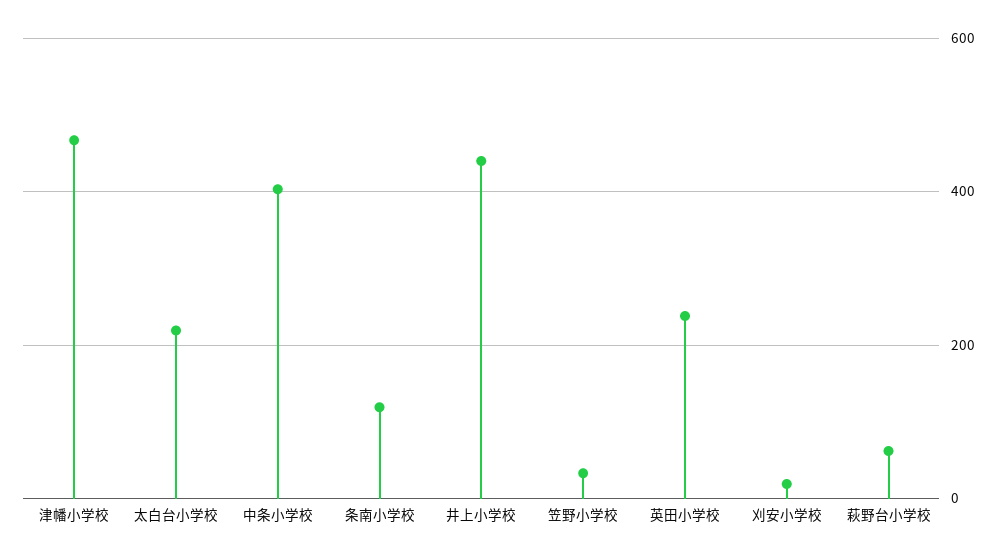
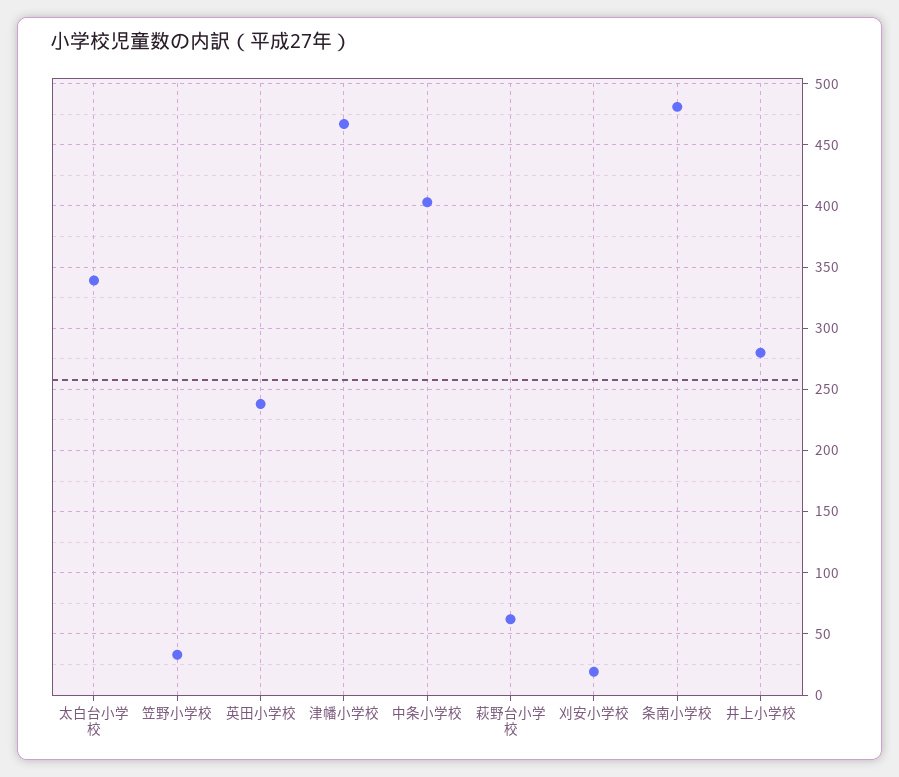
太白台小学校: 220 -> 340
条南小学校: 120 -> 480
井上小学校: 440 -> 280

